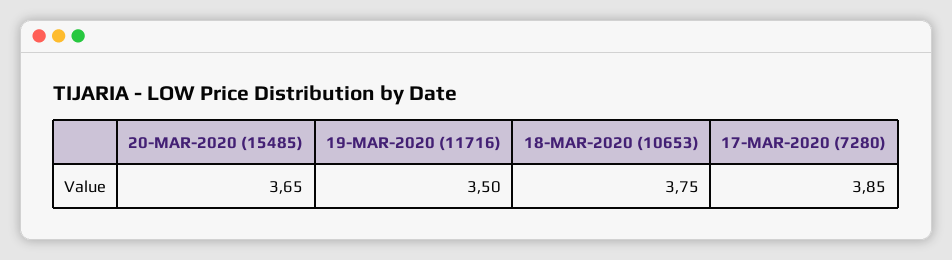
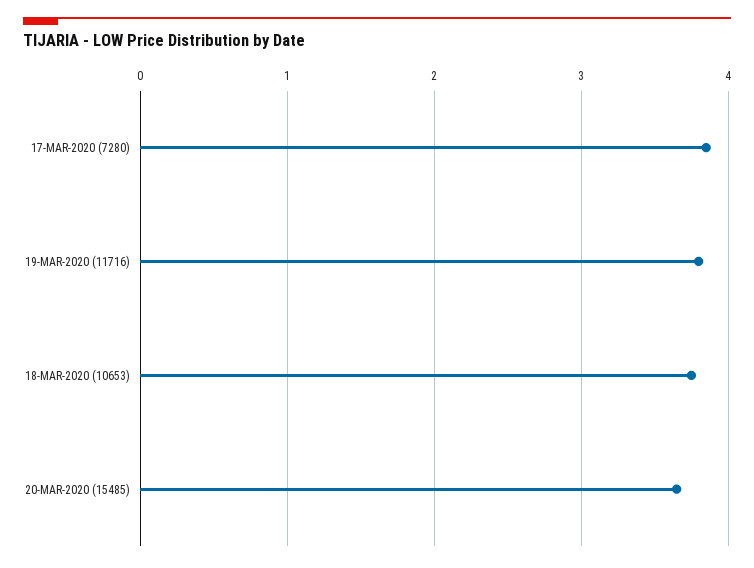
19-MAR-2020 (11716): 3.5 -> 3.8

